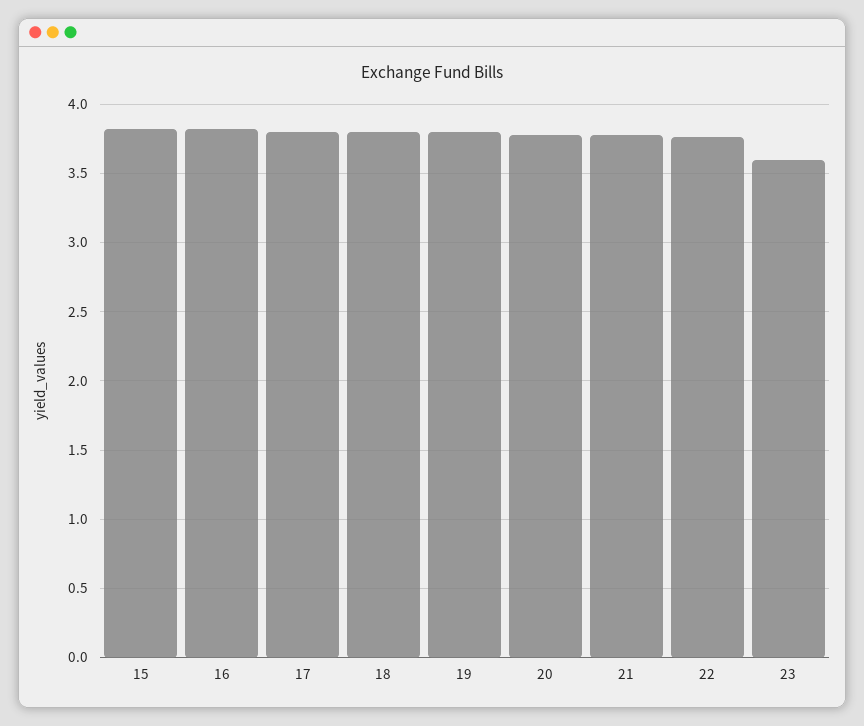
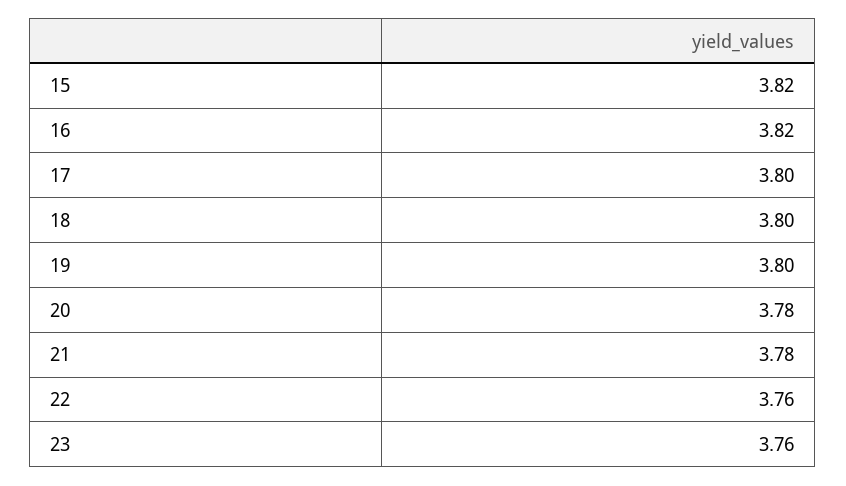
23: 3.6 -> 3.76

